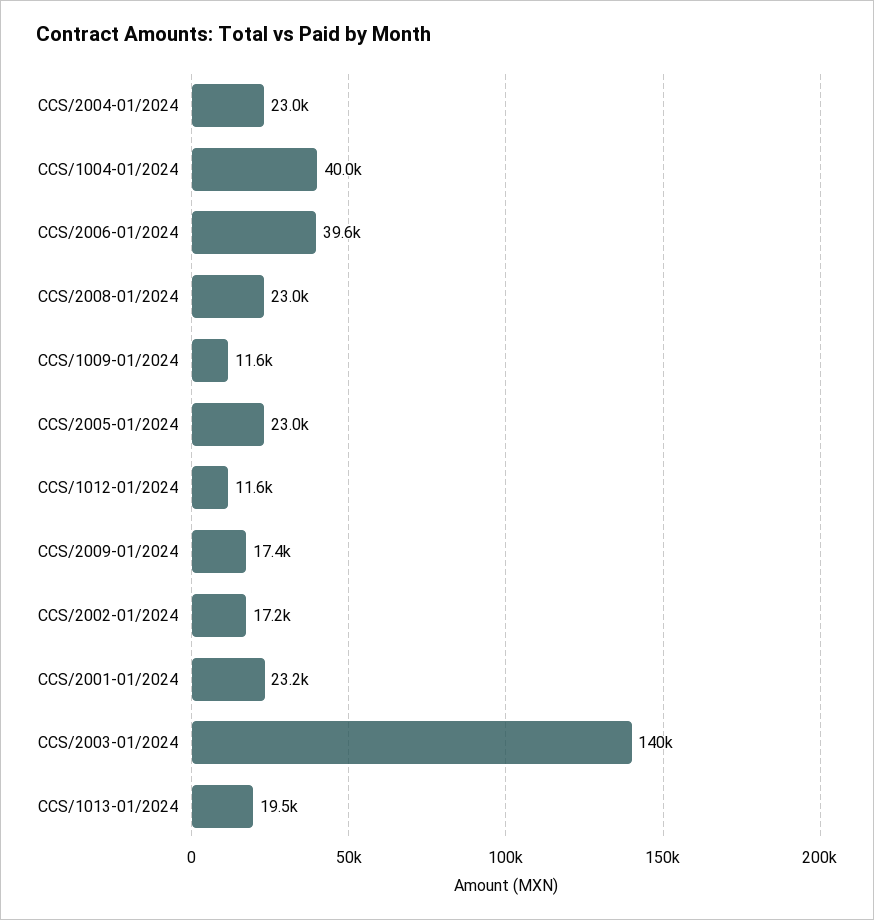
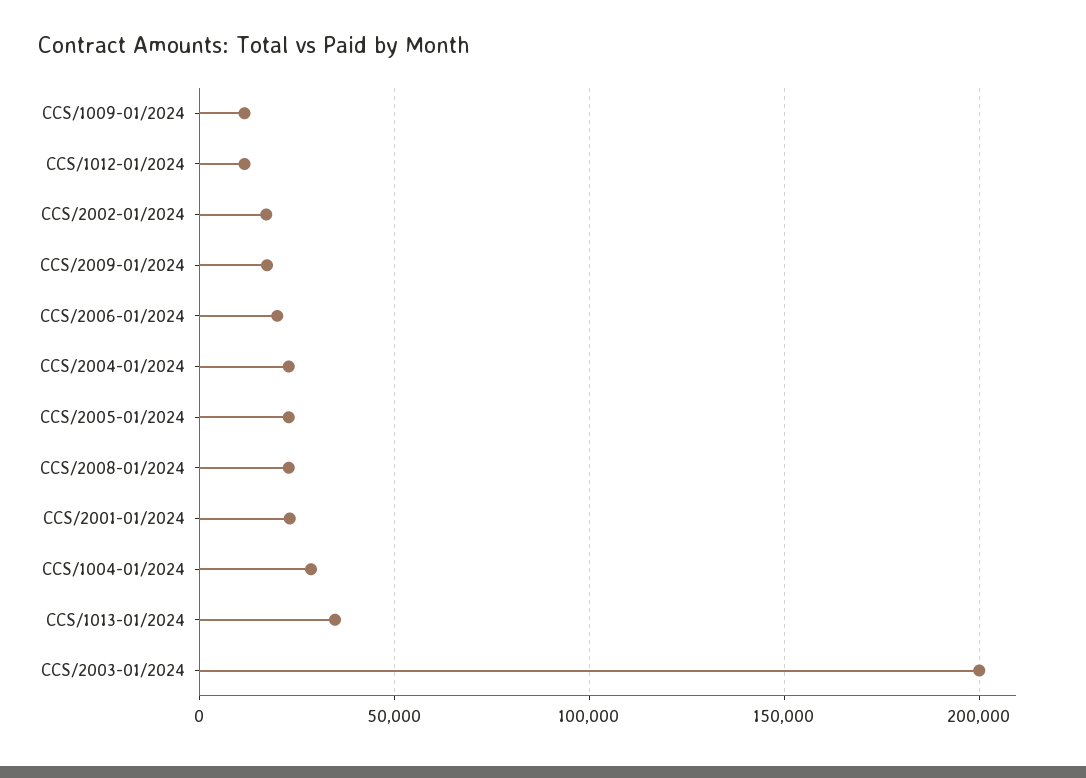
CCS/1004-01/2024: 40000 -> 30000
CCS/2006-01/2024: 39600 -> 20000
CCS/2003-01/2024: 140000 -> 200000
CCS/1013-01/2024: 19500 -> 35000

